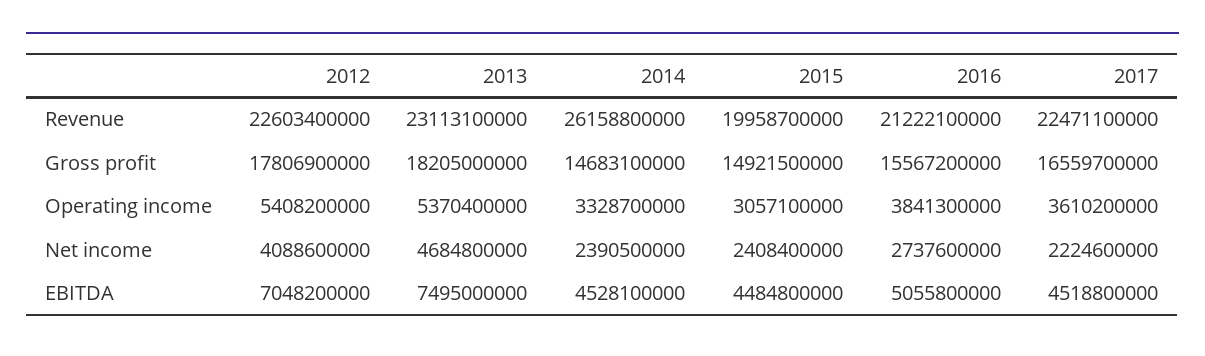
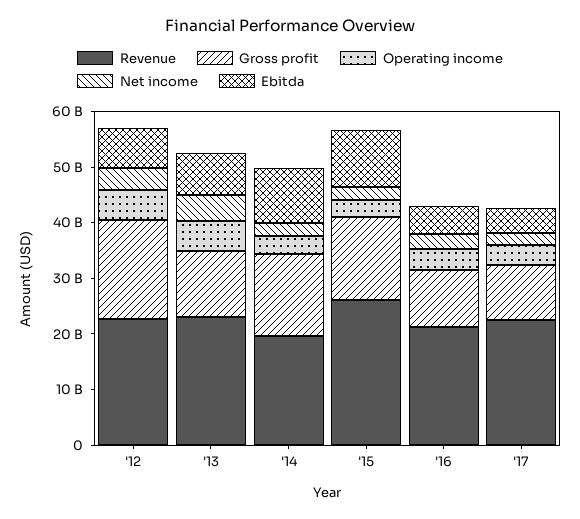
Revenue, 2014: 26158800000 -> 20000000000
Revenue, 2015: 19958700000 -> 26000000000
Gross profit, 2013: 18205000000 -> 12000000000
Gross profit, 2016: 15567200000 -> 10000000000
Gross profit, 2017: 16559700000 -> 10000000000
EBITDA, 2014: 4528100000 -> 10000000000
EBITDA, 2015: 4484800000 -> 10000000000

